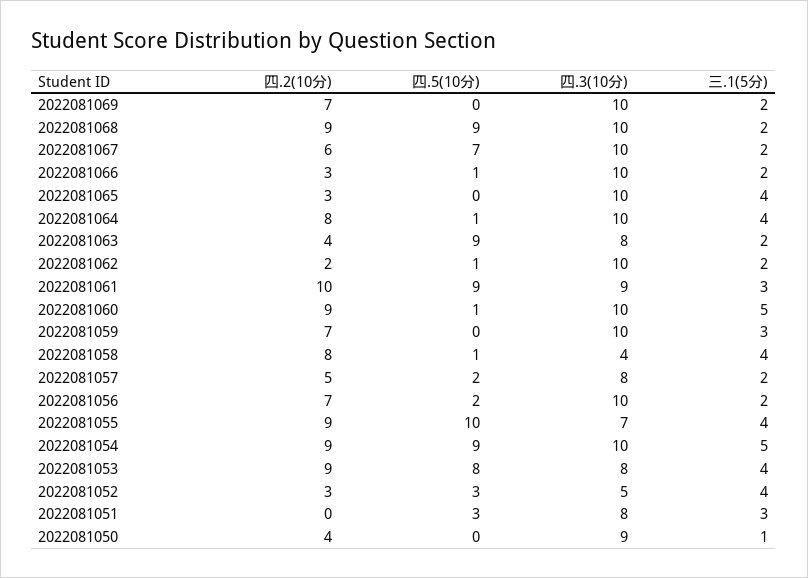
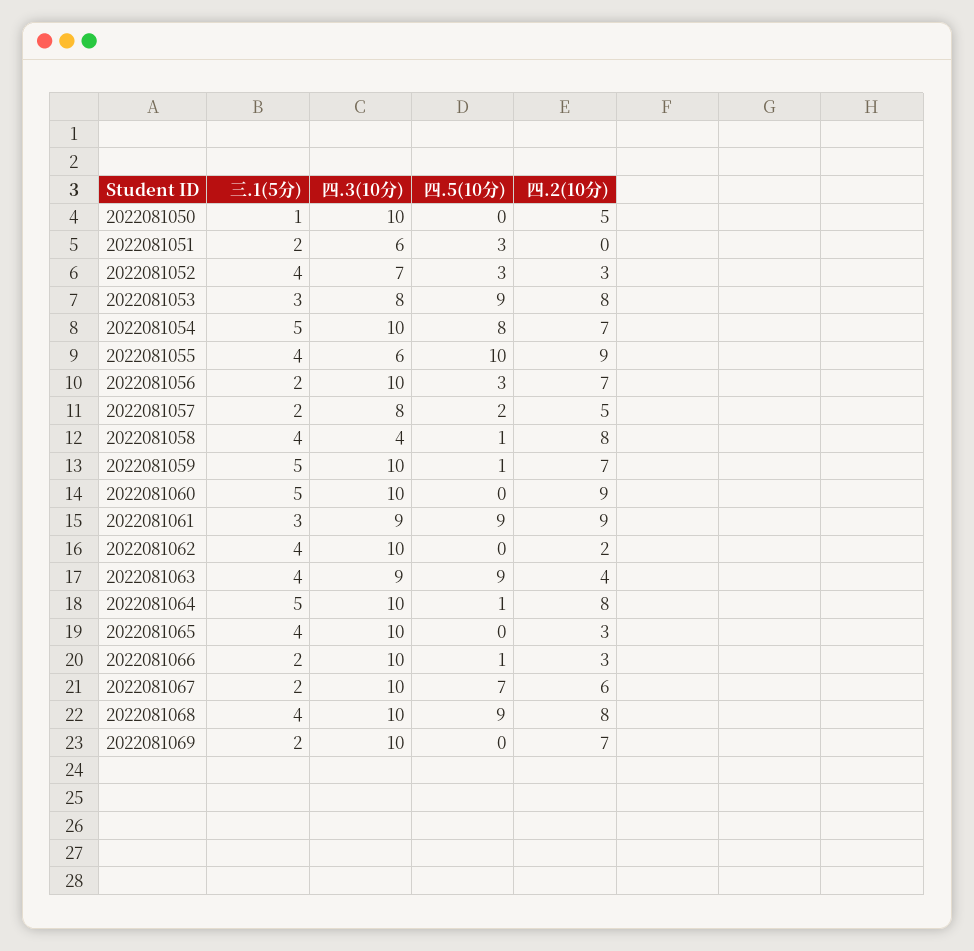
四.2(10分), 2022081068: 9 -> 8
三.1(5分), 2022081068: 2 -> 4
三.1(5分), 2022081064: 4 -> 5
四.3(10分), 2022081063: 8 -> 9
三.1(5分), 2022081063: 2 -> 4
四.5(10分), 2022081062: 1 -> 0
三.1(5分), 2022081062: 2 -> 4
四.2(10分), 2022081061: 10 -> 9
四.5(10分), 2022081060: 1 -> 0
四.5(10分), 2022081059: 0 -> 1
三.1(5分), 2022081059: 3 -> 5
四.5(10分), 2022081056: 2 -> 3
四.3(10分), 2022081055: 7 -> 6
四.2(10分), 2022081054: 9 -> 7
四.5(10分), 2022081054: 9 -> 8
四.2(10分), 2022081053: 9 -> 8
四.5(10分), 2022081053: 8 -> 9
三.1(5分), 2022081053: 4 -> 3
四.3(10分), 2022081052: 5 -> 7
四.3(10分), 2022081051: 8 -> 6
三.1(5分), 2022081051: 3 -> 2
四.2(10分), 2022081050: 4 -> 5
四.3(10分), 2022081050: 9 -> 10

